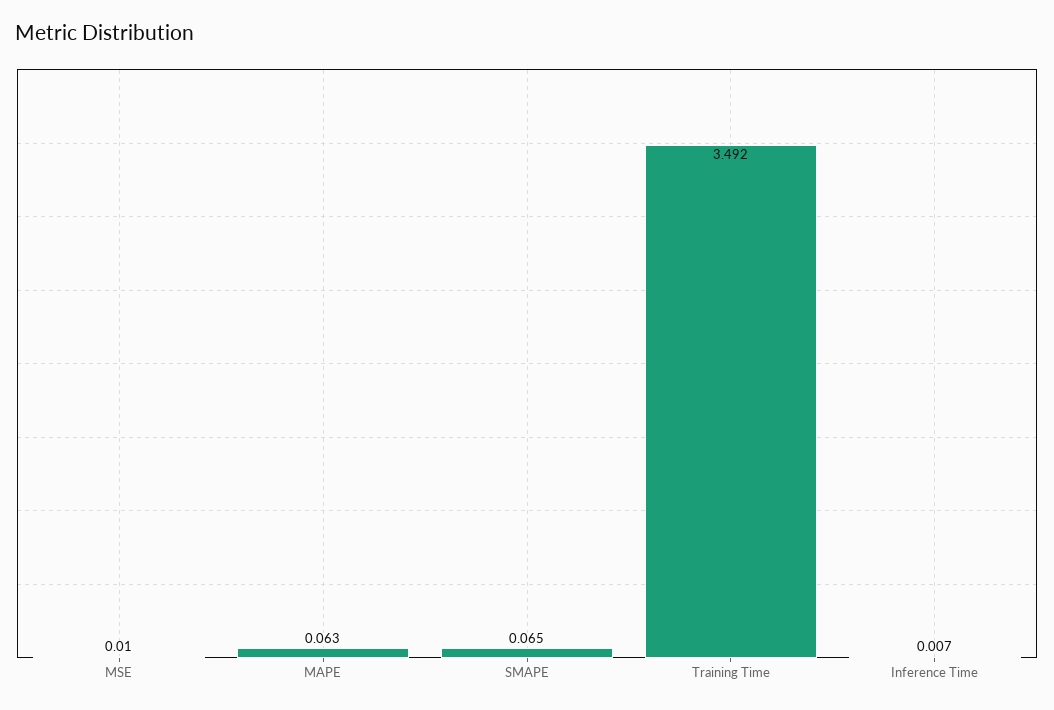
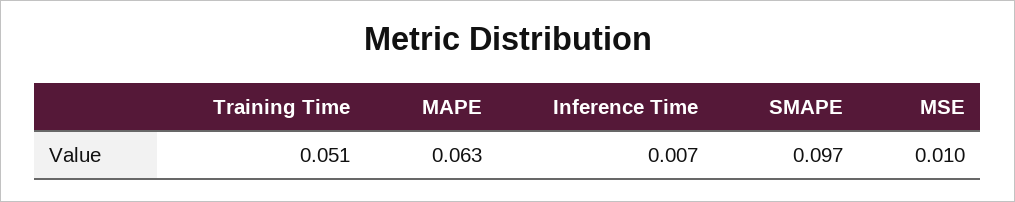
SMAPE: 0.065 -> 0.097
Training Time: 3.492 -> 0.051

